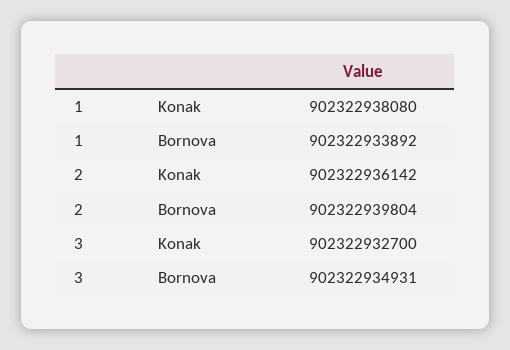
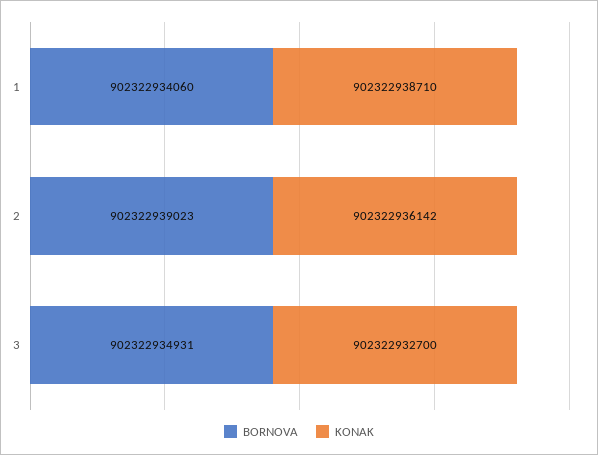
Konak, 1: 902322938080 -> 902322938710
Bornova, 1: 902322933892 -> 902322934060
Bornova, 2: 902322939804 -> 902322939023

